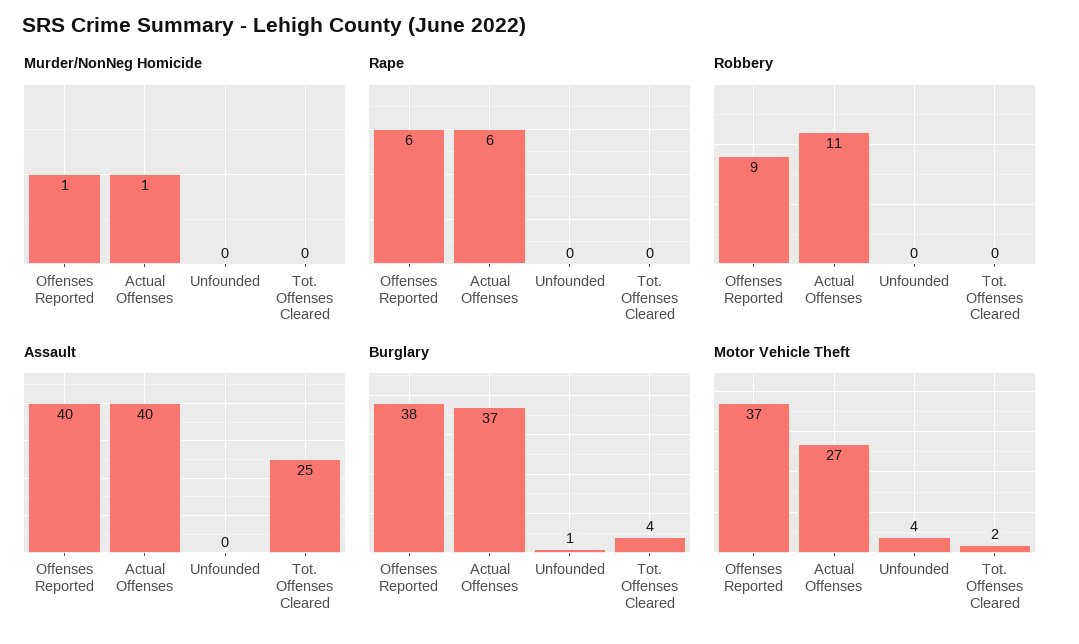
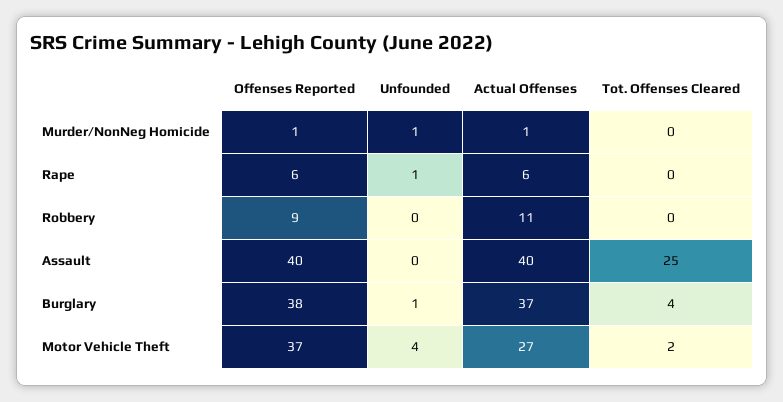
Murder/NonNeg Homicide, Unfounded: 0 -> 1
Rape, Unfounded: 0 -> 1

